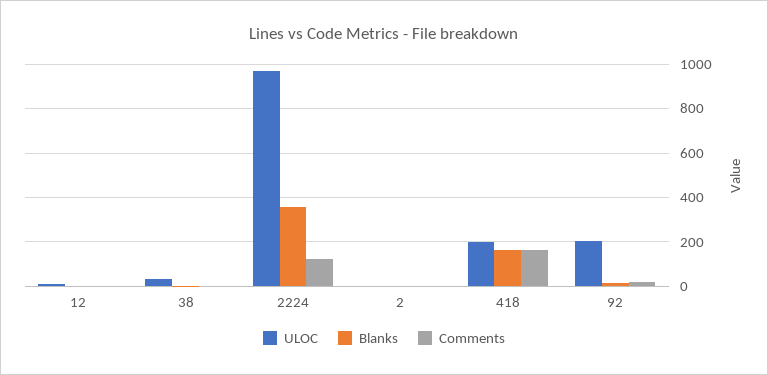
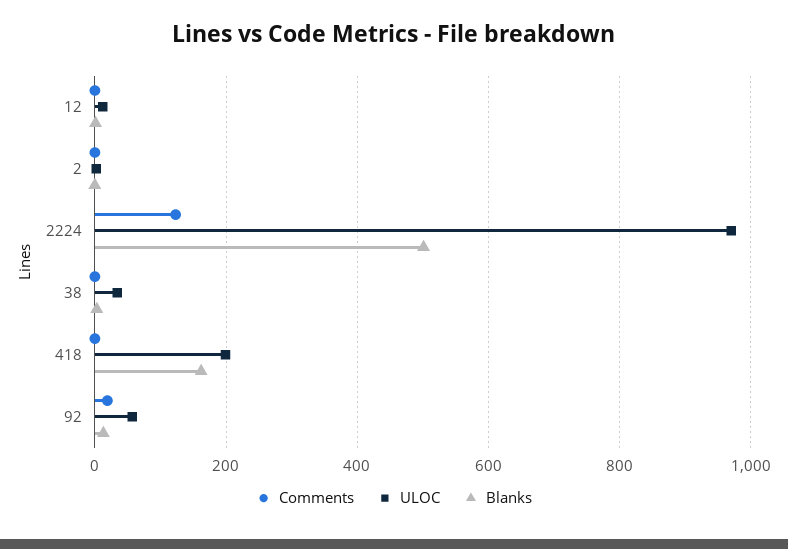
Blanks, 2224: 350 -> 500
Comments, 418: 150 -> 0
ULOC, 92: 200 -> 60

